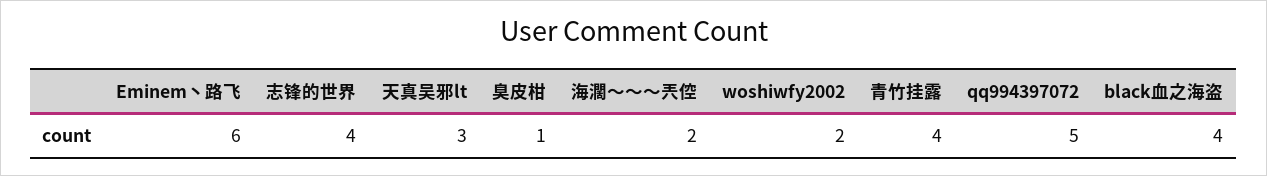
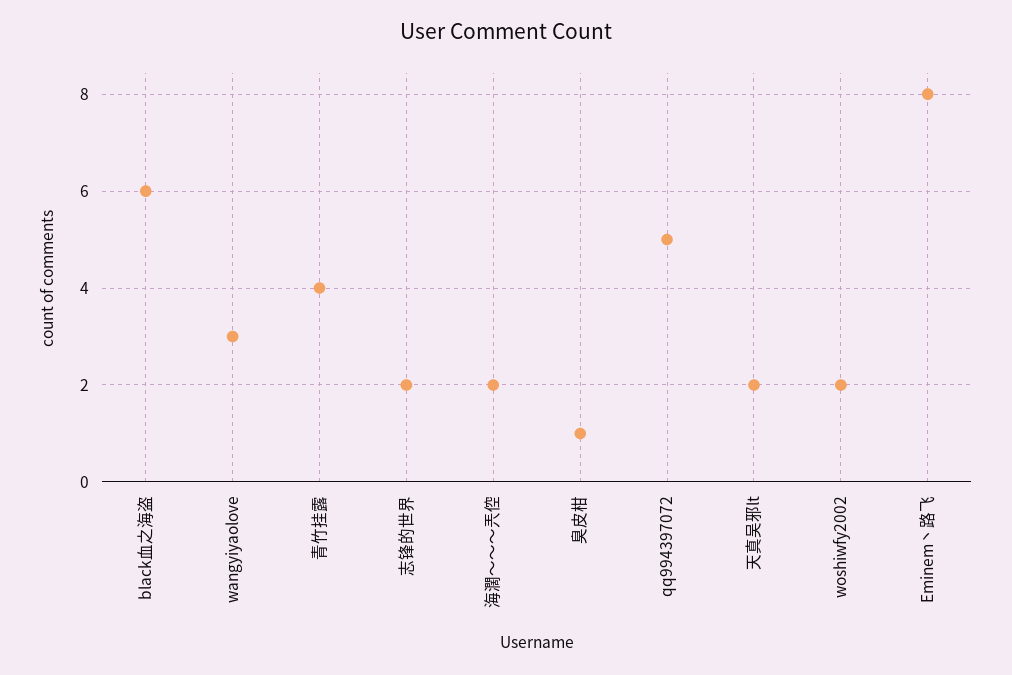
Eminem丶路飞: 6 -> 8
志锋的世界: 4 -> 2
天真吴邪lt: 3 -> 2
black血之海盗: 4 -> 6
wangyiyaolove: none -> 3

